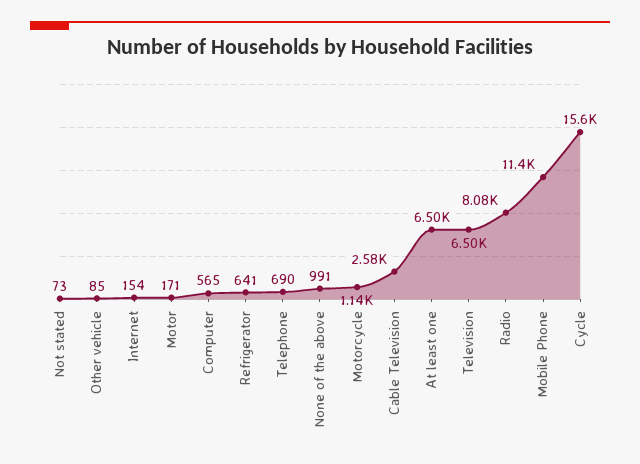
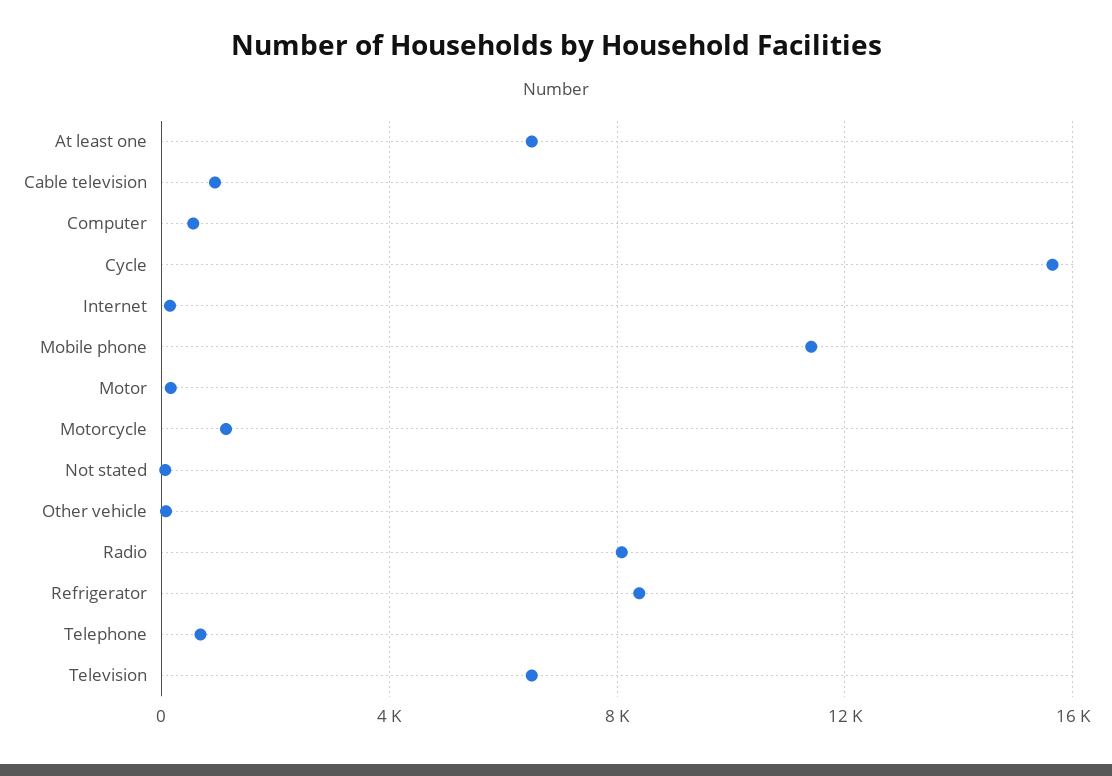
Refrigerator: 641 -> 8500
None of the above: 991 -> none
Cable Television: 2580 -> 1000

